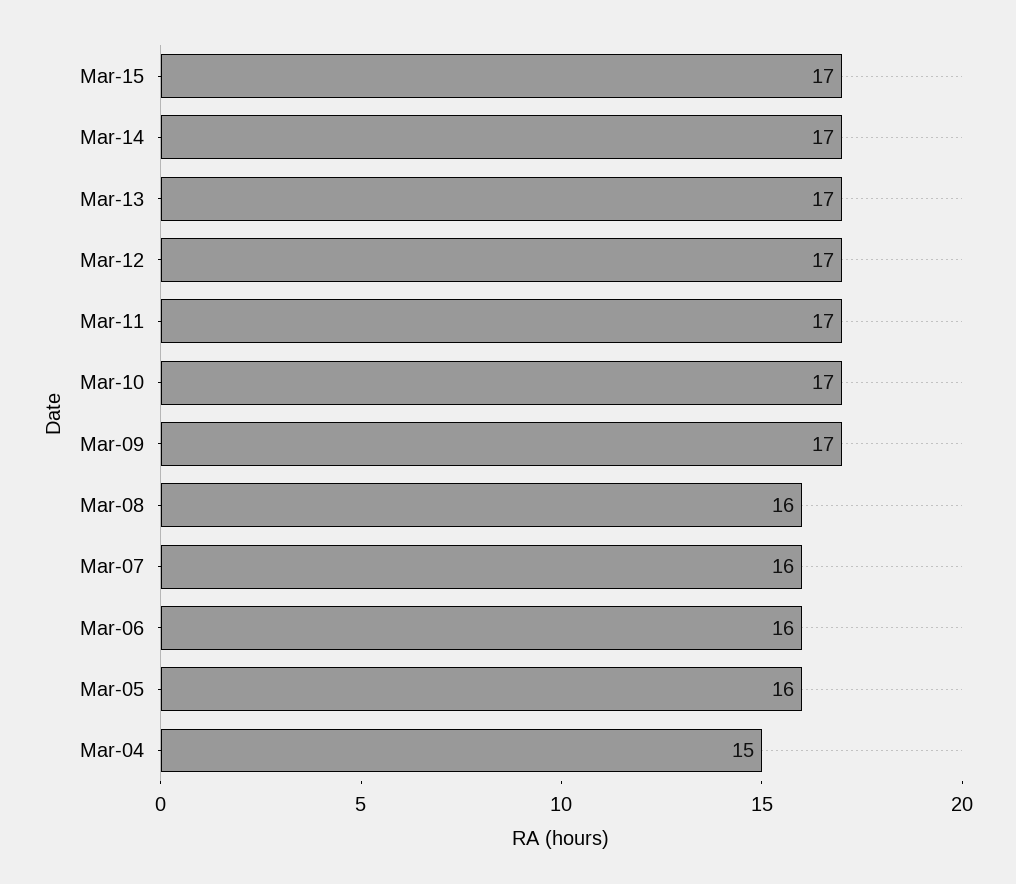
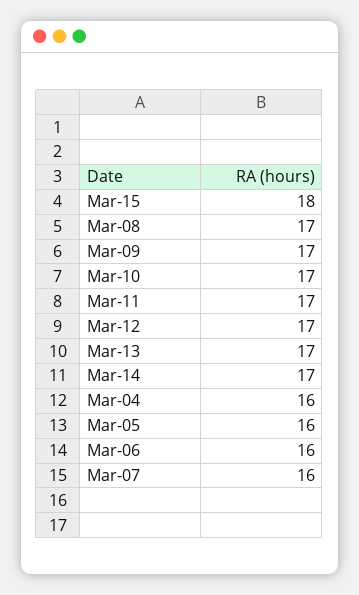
Mar-15: 17 -> 18
Mar-08: 16 -> 17
Mar-04: 15 -> 16

